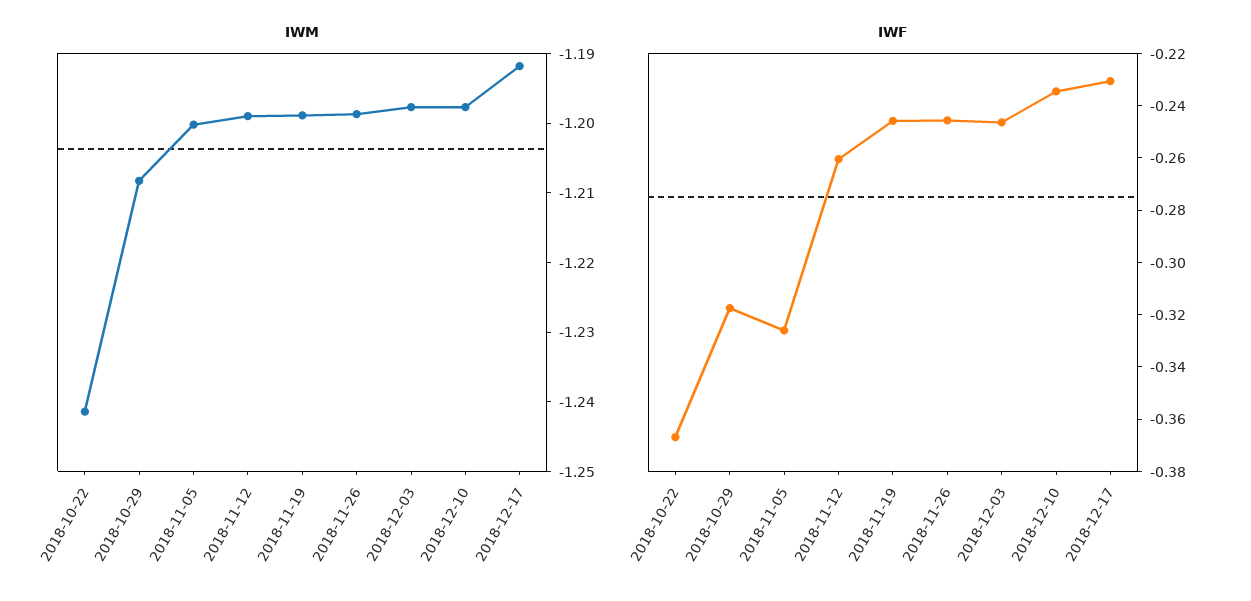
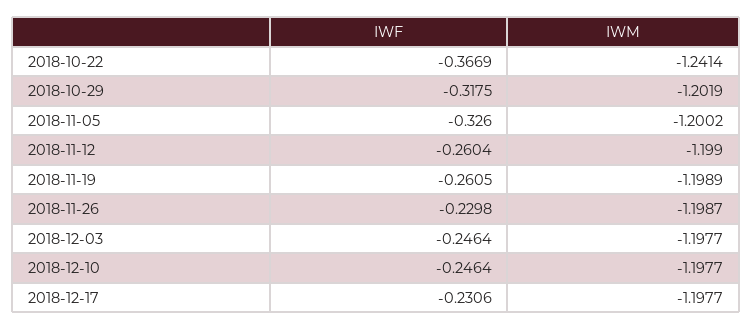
IWM, 2018-10-29: -1.208 -> -1.2019
IWM, 2018-12-17: -1.192 -> -1.1977
IWF, 2018-11-19: -0.245 -> -0.2605
IWF, 2018-11-26: -0.245 -> -0.2298
IWF, 2018-12-10: -0.235 -> -0.2464

